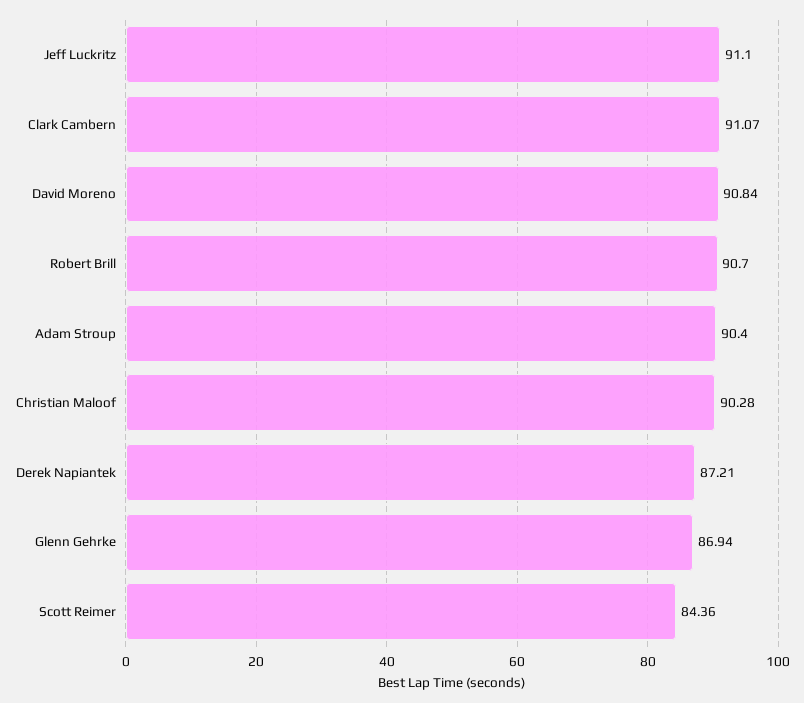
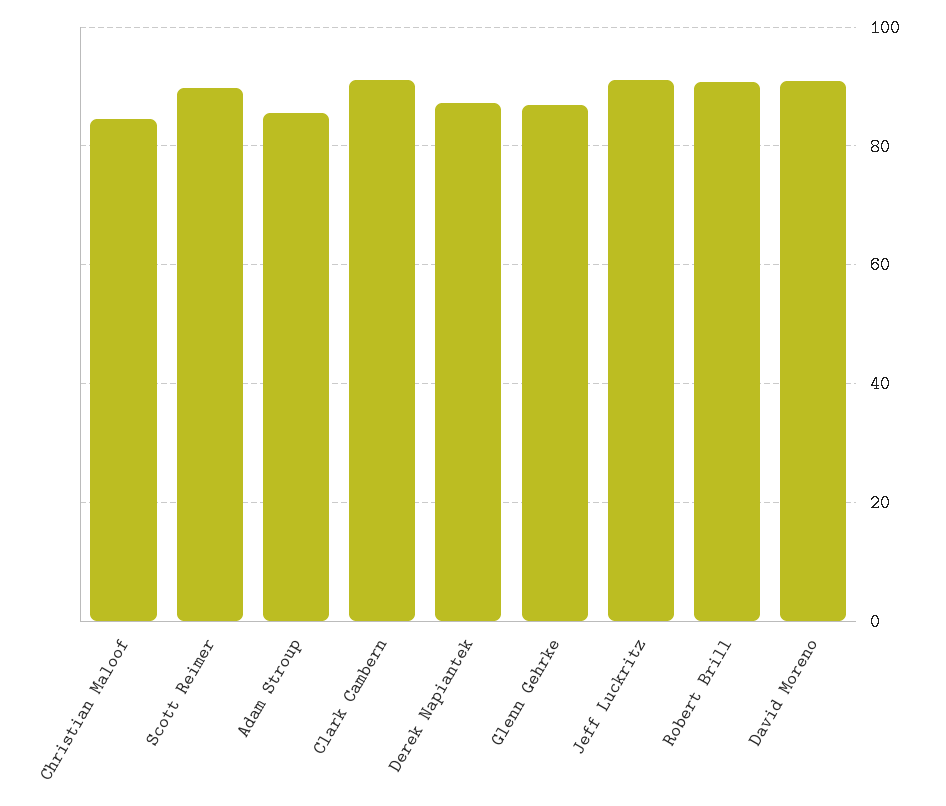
Adam Stroup: 90.4 -> 86
Christian Maloof: 90.28 -> 84
Scott Reimer: 84.36 -> 90

